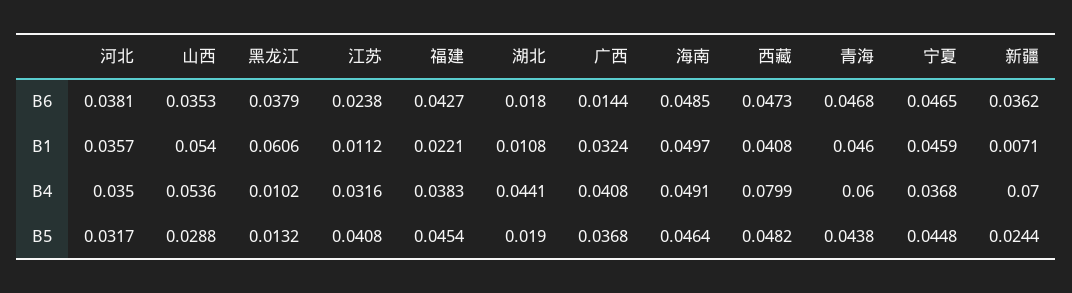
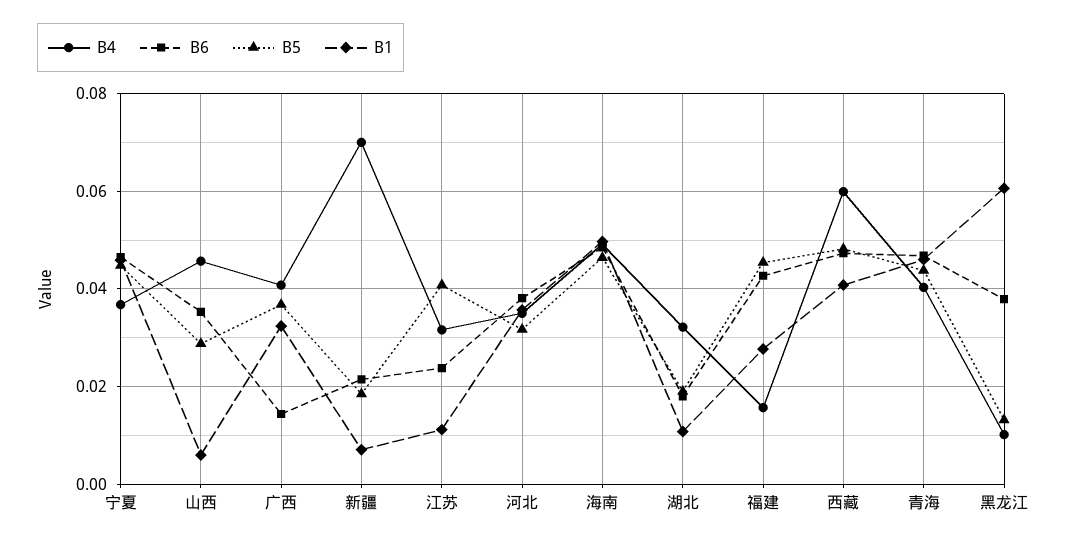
B6, 新疆: 0.0362 -> 0.022
B1, 山西: 0.054 -> 0.006
B1, 福建: 0.0221 -> 0.028
B4, 山西: 0.0536 -> 0.046
B4, 福建: 0.0383 -> 0.016
B4, 湖北: 0.0441 -> 0.032
B4, 西藏: 0.0799 -> 0.06
B4, 青海: 0.06 -> 0.04
B5, 新疆: 0.0244 -> 0.018

